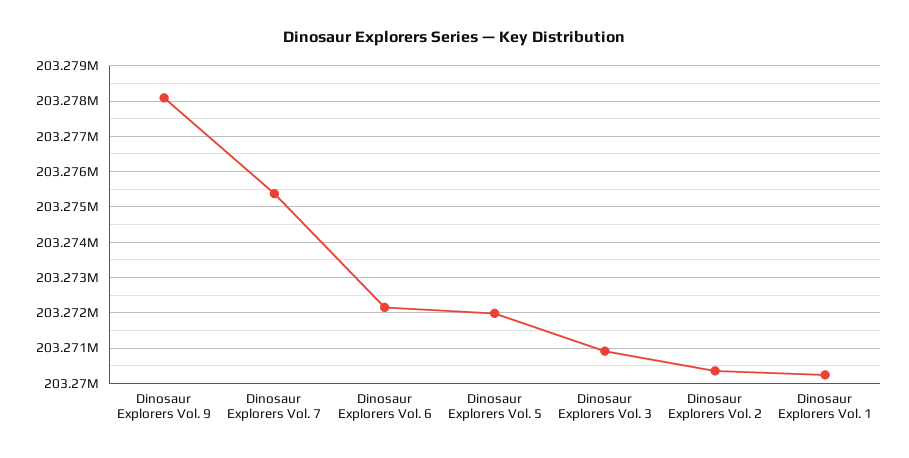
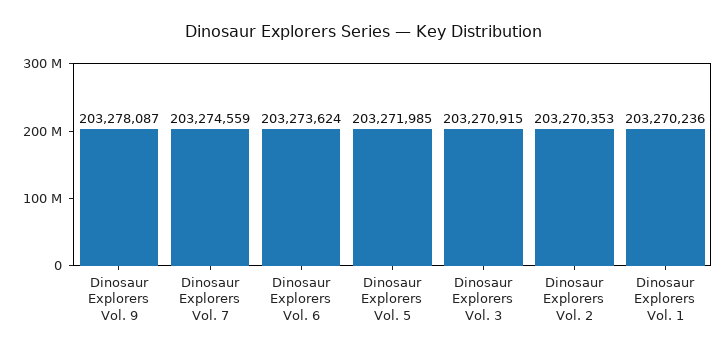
Dinosaur Explorers Vol. 7: 203275400 -> 203274559
Dinosaur Explorers Vol. 6: 203272200 -> 203273624

